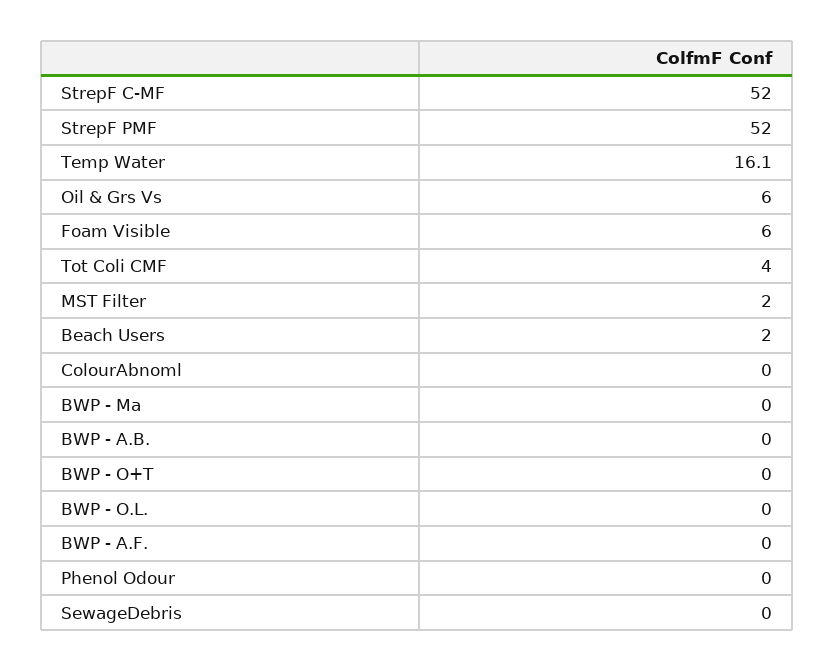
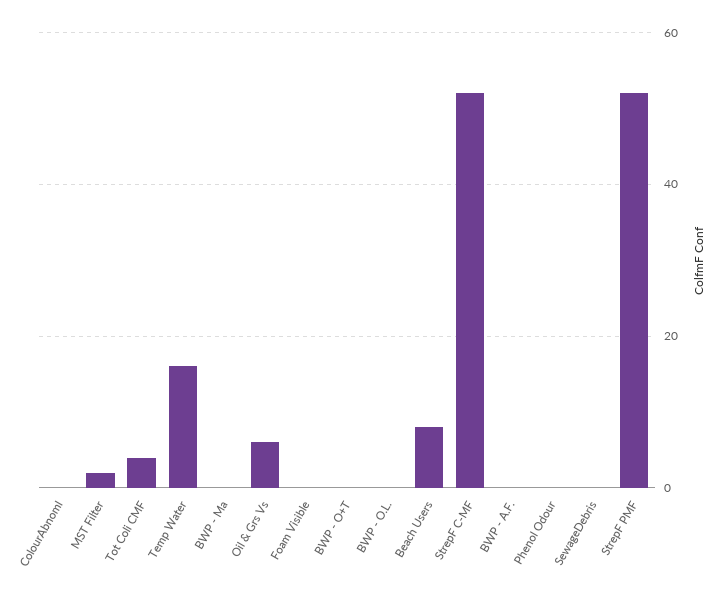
Foam Visible: 6 -> 0
Beach Users: 2 -> 8
BWP - A.B.: 0 -> none

